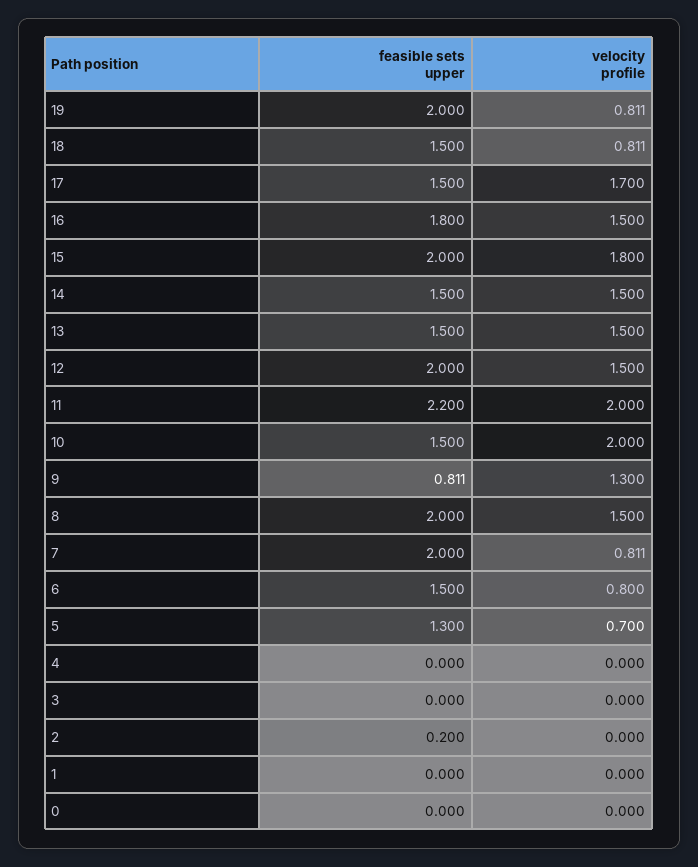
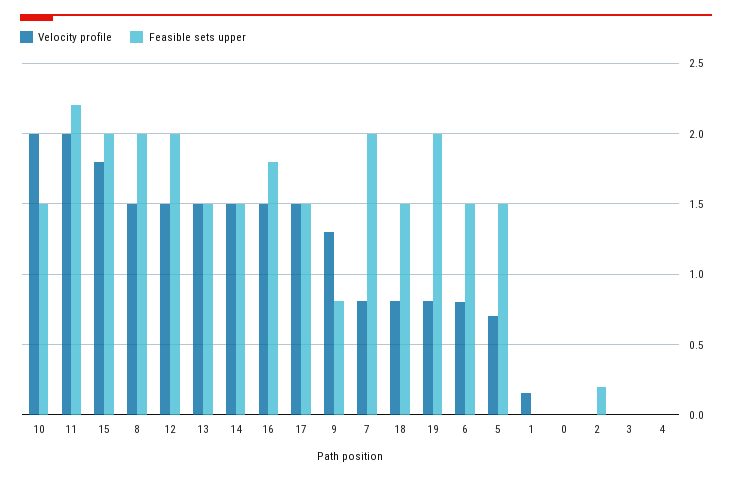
velocity profile, 17: 1.7 -> 1.5
feasible sets upper, 5: 1.3 -> 1.5
velocity profile, 1: 0 -> 0.15

